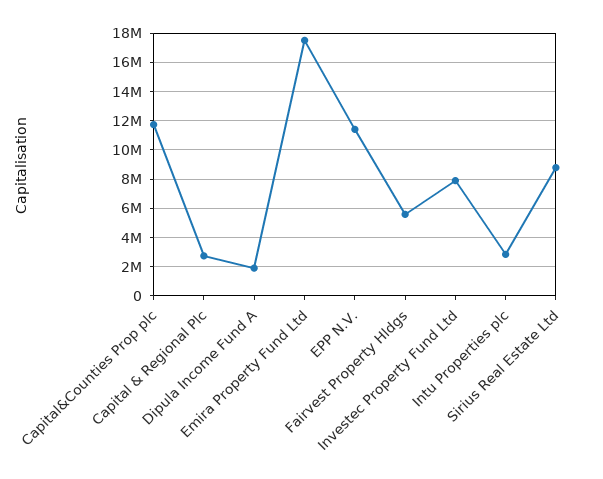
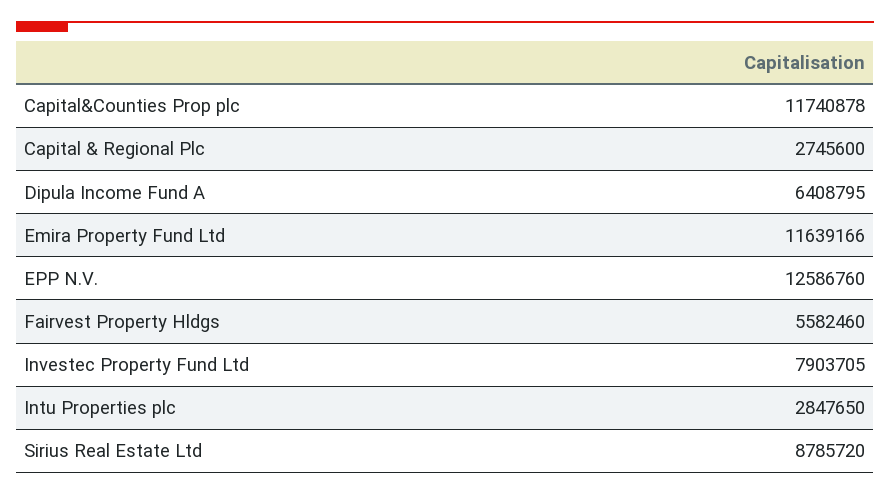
Dipula Income Fund A: 2000000 -> 6408795
Emira Property Fund Ltd: 17500000 -> 11639166
EPP N.V.: 11500000 -> 12586760

